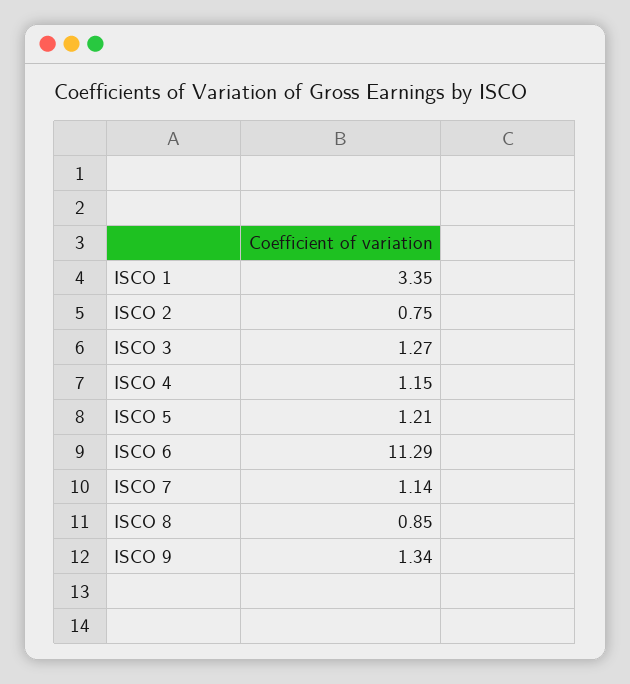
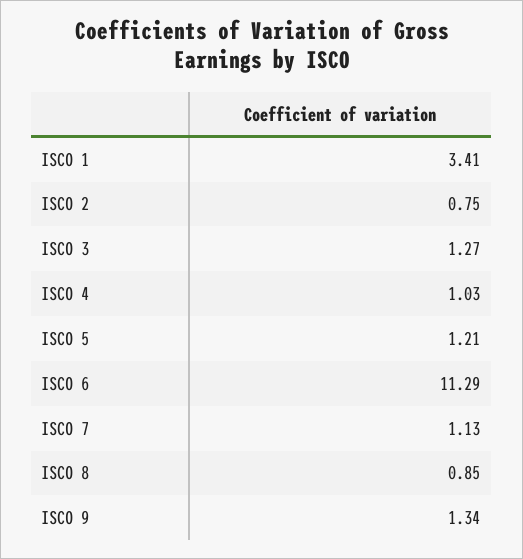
ISCO 1: 3.35 -> 3.41
ISCO 4: 1.15 -> 1.03
ISCO 7: 1.14 -> 1.13

